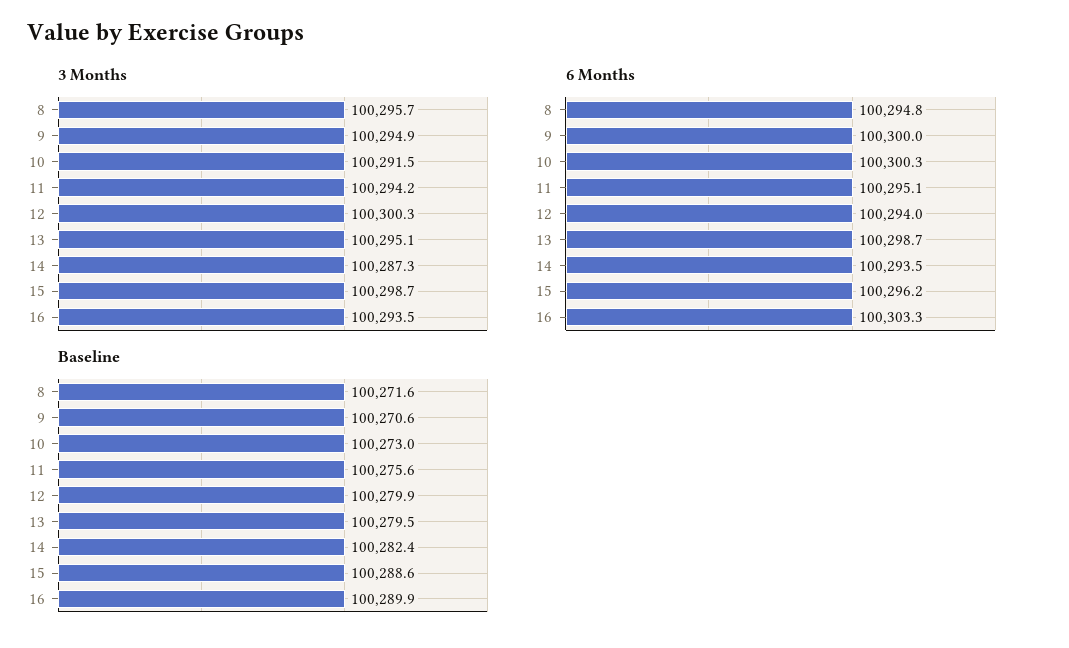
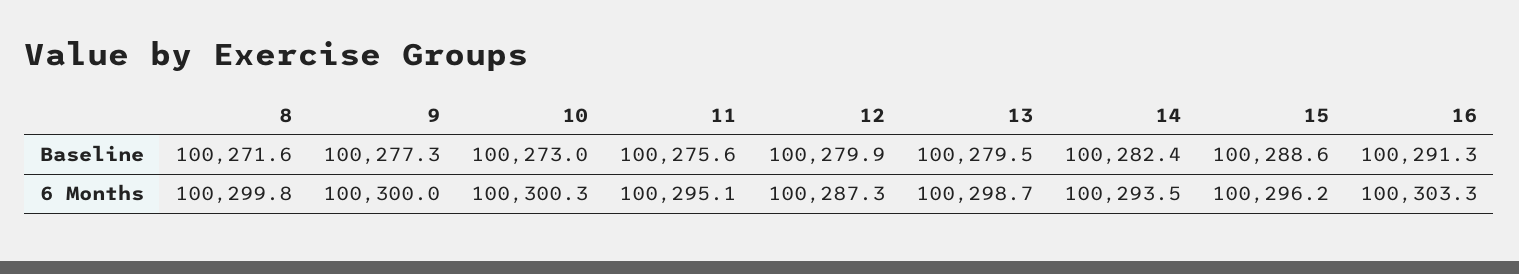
3 Months, 8: 100295.7 -> none
3 Months, 9: 100294.9 -> none
3 Months, 10: 100291.5 -> none
3 Months, 11: 100294.2 -> none
3 Months, 12: 100300.3 -> none
3 Months, 13: 100295.1 -> none
3 Months, 14: 100287.3 -> none
3 Months, 15: 100298.7 -> none
3 Months, 16: 100293.5 -> none
6 Months, 8: 100294.8 -> 100299.8
6 Months, 12: 100294 -> 100287.3
Baseline, 9: 100270.6 -> 100277.3
Baseline, 16: 100289.9 -> 100291.3

